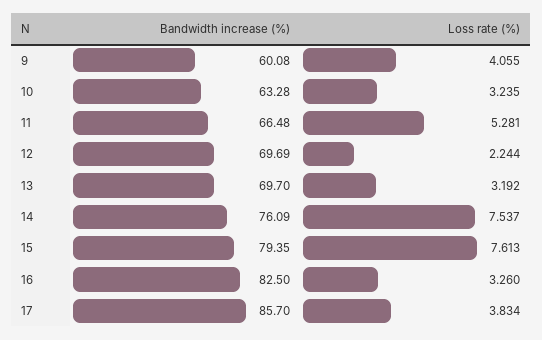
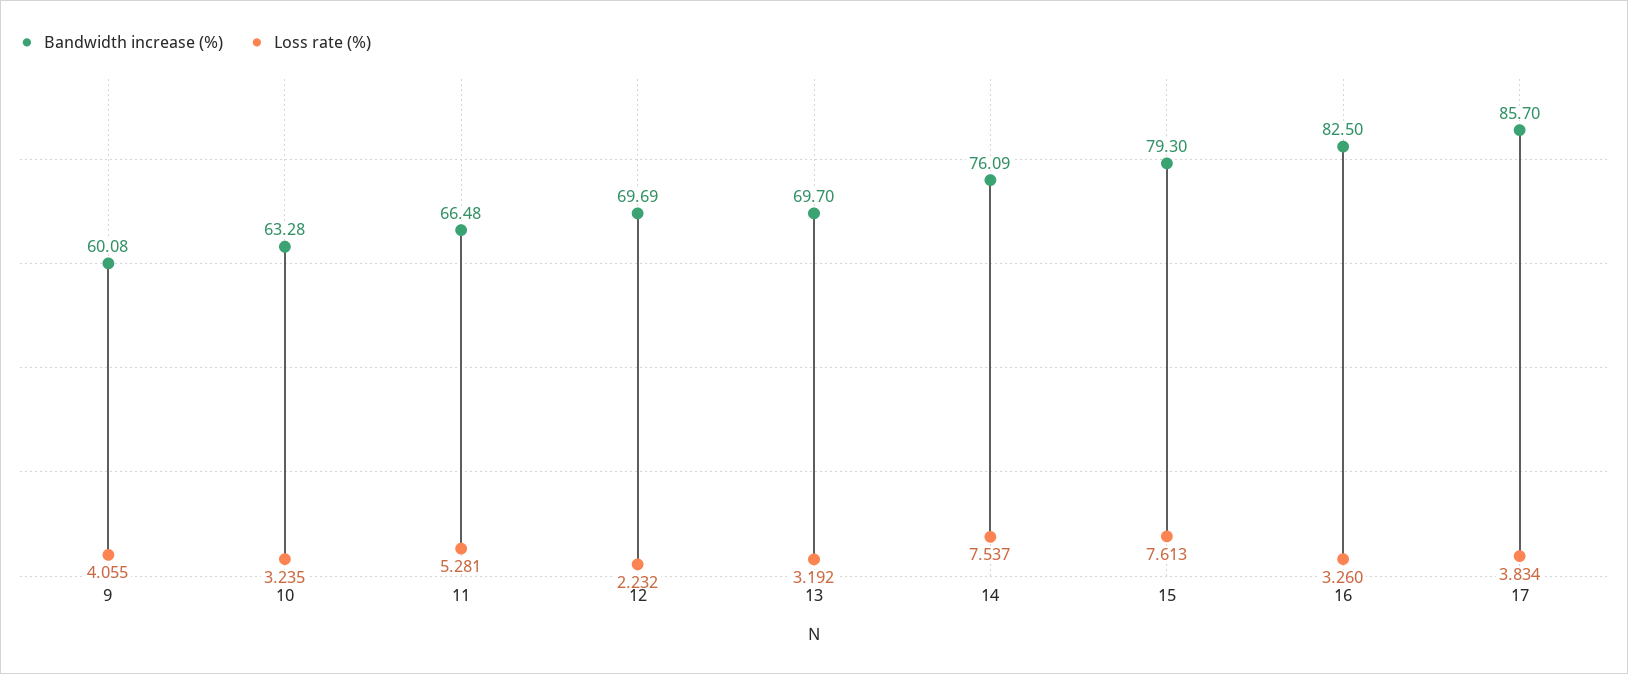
Loss rate (%), 12: 2.244 -> 2.232
Bandwidth increase (%), 15: 79.35 -> 79.3

